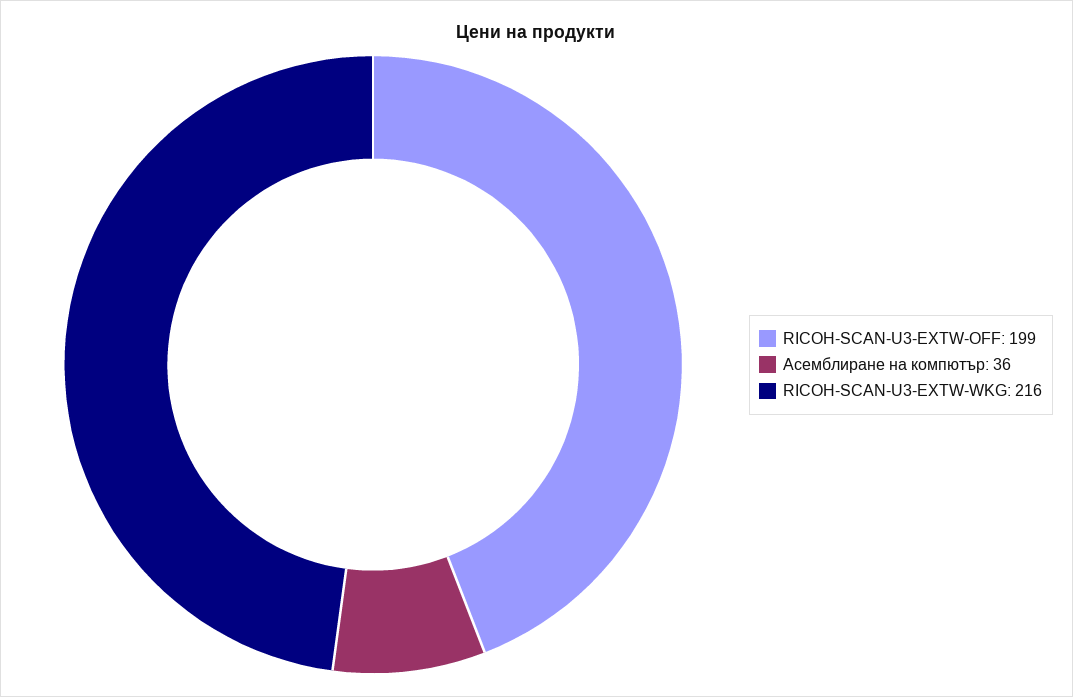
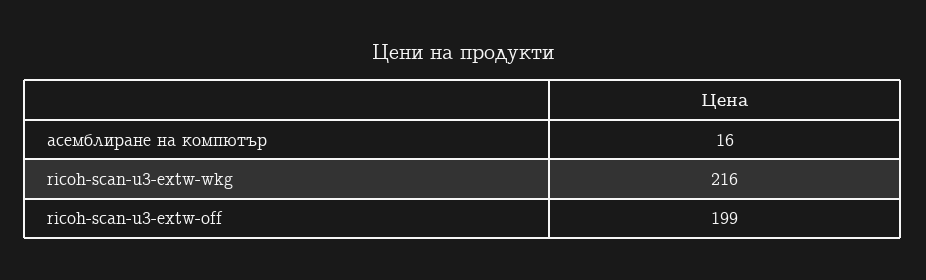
Асемблиране на компютър: 36 -> 16

